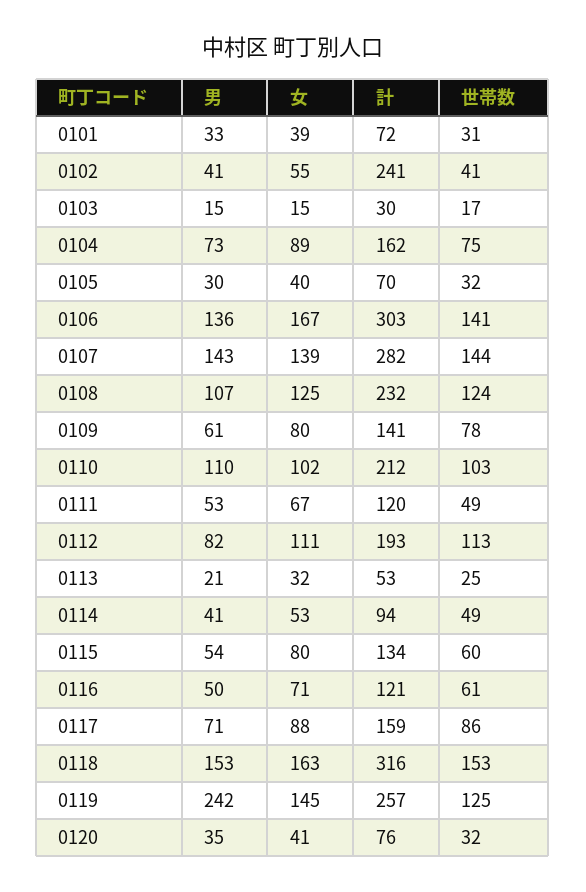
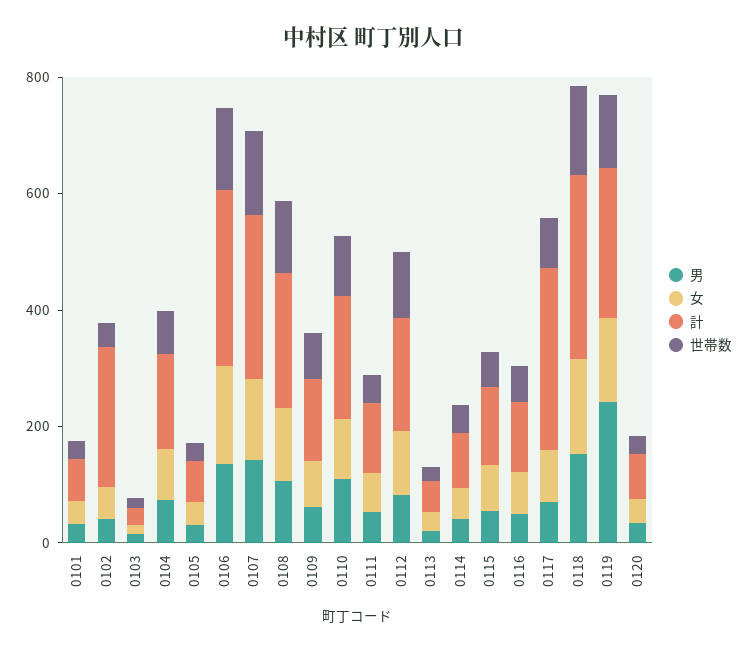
計, 0117: 159 -> 300

